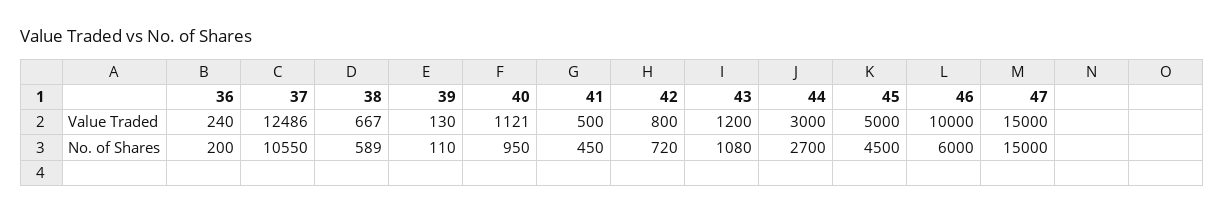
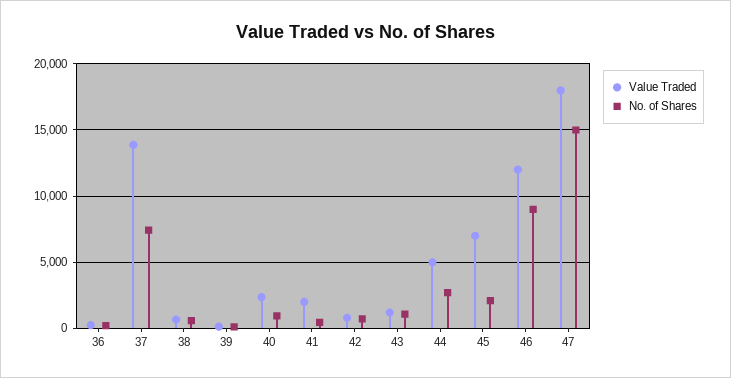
Value Traded, 37: 12486 -> 14000
Value Traded, 40: 1121 -> 2500
Value Traded, 41: 500 -> 2000
Value Traded, 44: 3000 -> 5000
Value Traded, 45: 5000 -> 7000
Value Traded, 46: 10000 -> 12000
Value Traded, 47: 15000 -> 18000
No. of Shares, 37: 10550 -> 7500
No. of Shares, 45: 4500 -> 2000
No. of Shares, 46: 6000 -> 9000

